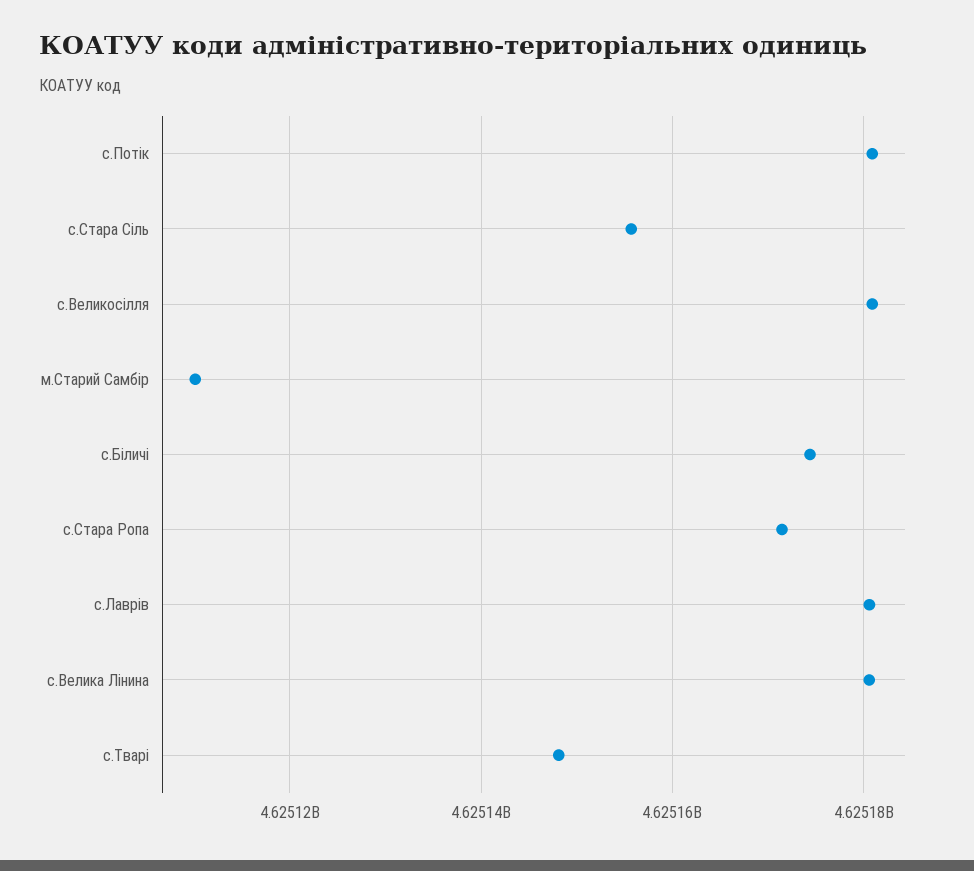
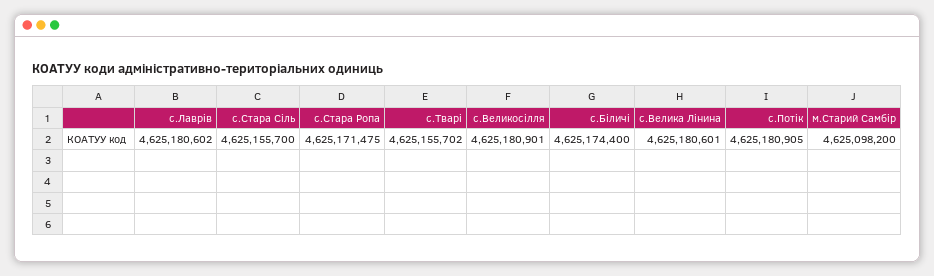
м.Старий Самбір: 4625110000 -> 4625098200
с.Тварі: 4625148000 -> 4625155702

